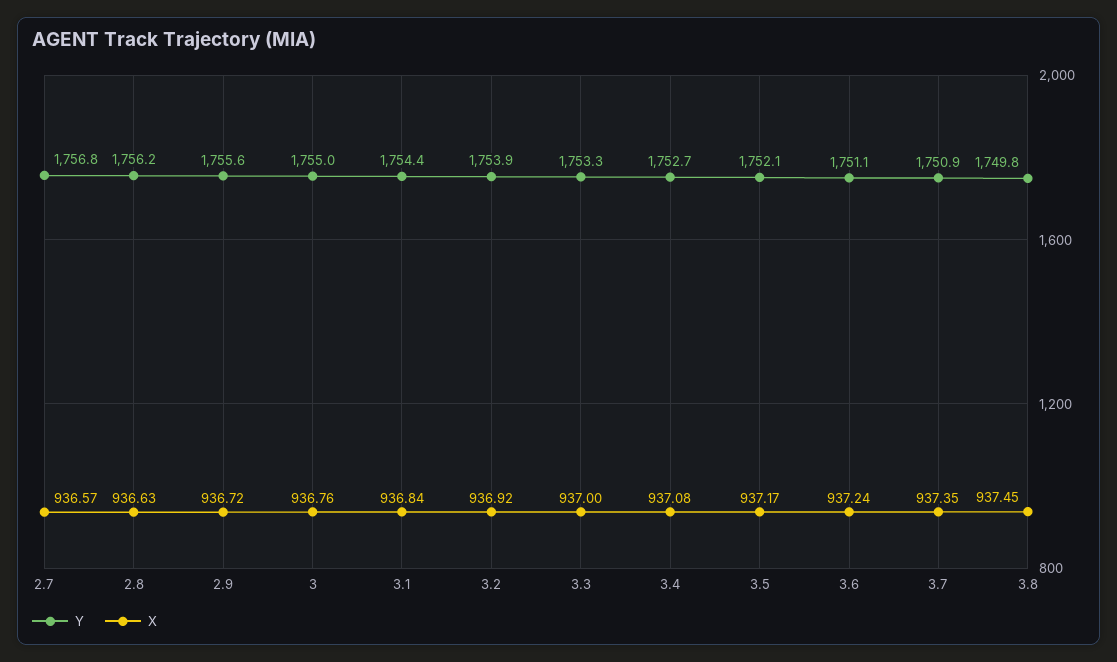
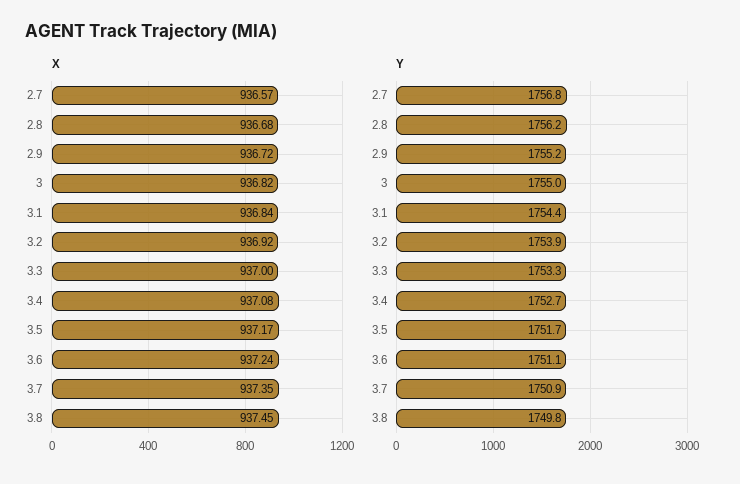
X, 2.8: 936.63 -> 936.68
Y, 2.9: 1755.6 -> 1755.2
X, 3: 936.76 -> 936.82
Y, 3.5: 1752.1 -> 1751.7

